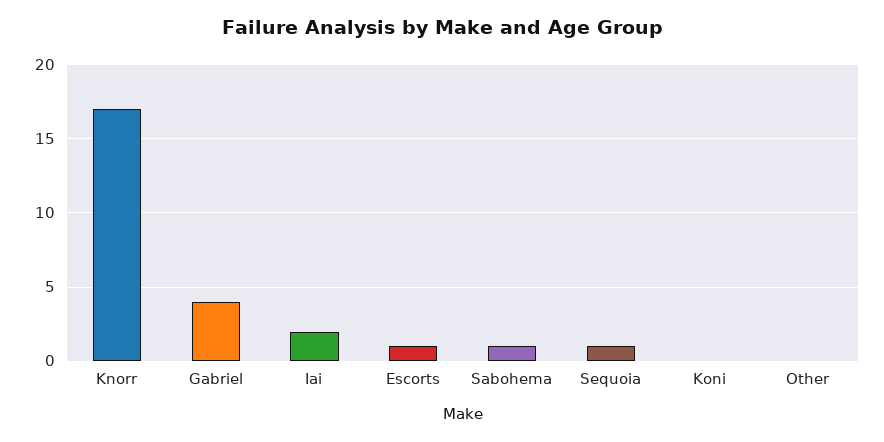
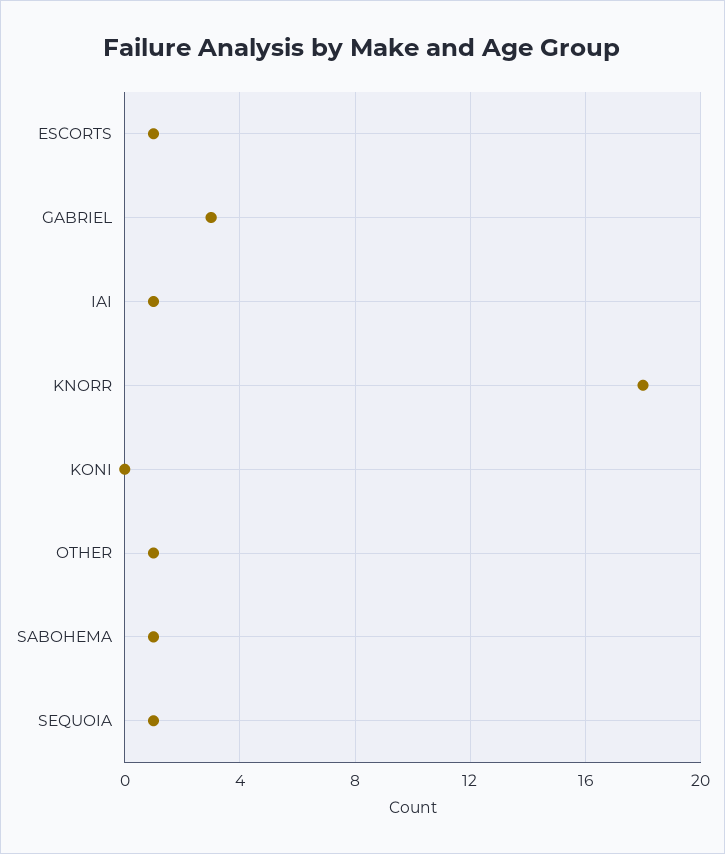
Knorr: 17 -> 18
Gabriel: 4 -> 3
Iai: 2 -> 1
Other: 0 -> 1

